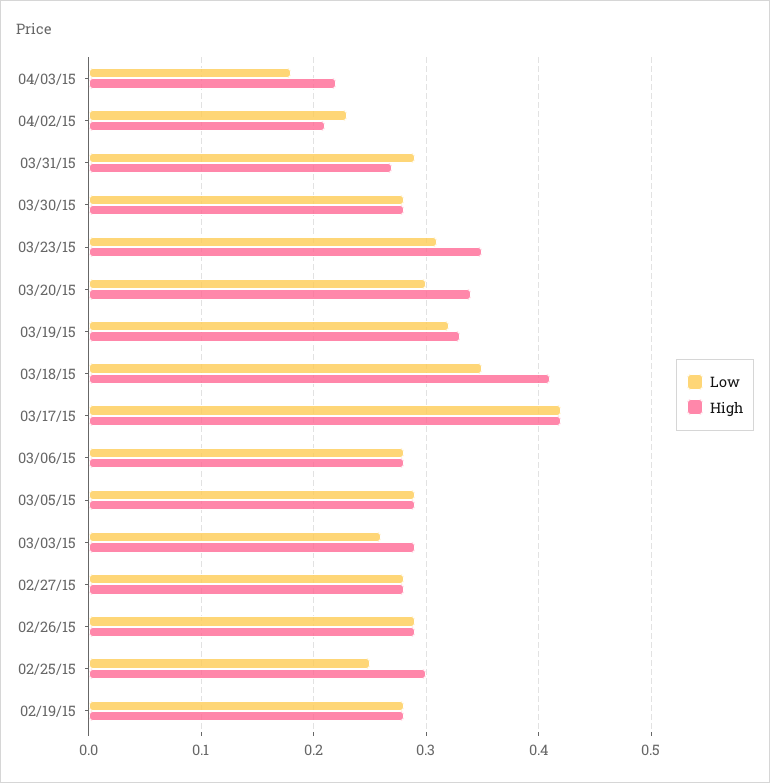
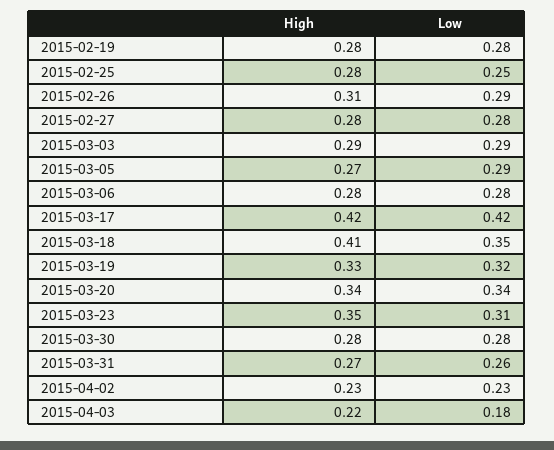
High, 04/02/15: 0.21 -> 0.23
Low, 03/31/15: 0.29 -> 0.26
Low, 03/20/15: 0.3 -> 0.34
High, 03/05/15: 0.29 -> 0.27
Low, 03/03/15: 0.26 -> 0.29
High, 02/26/15: 0.29 -> 0.31
High, 02/25/15: 0.3 -> 0.28

